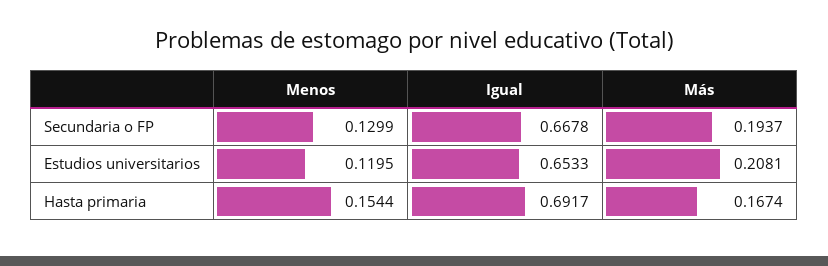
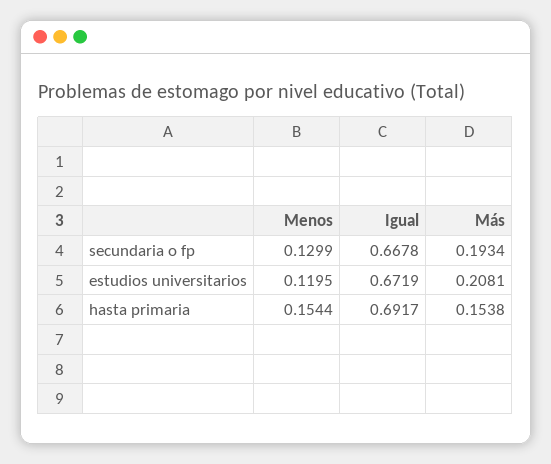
Más, Secundaria o FP: 0.1937 -> 0.1934
Igual, Estudios universitarios: 0.6533 -> 0.6719
Más, Hasta primaria: 0.1674 -> 0.1538

